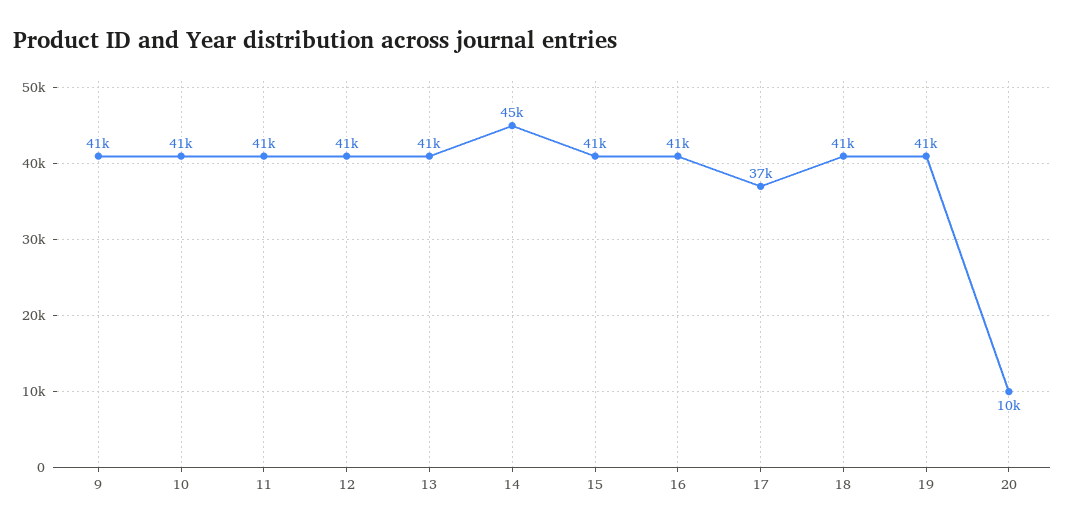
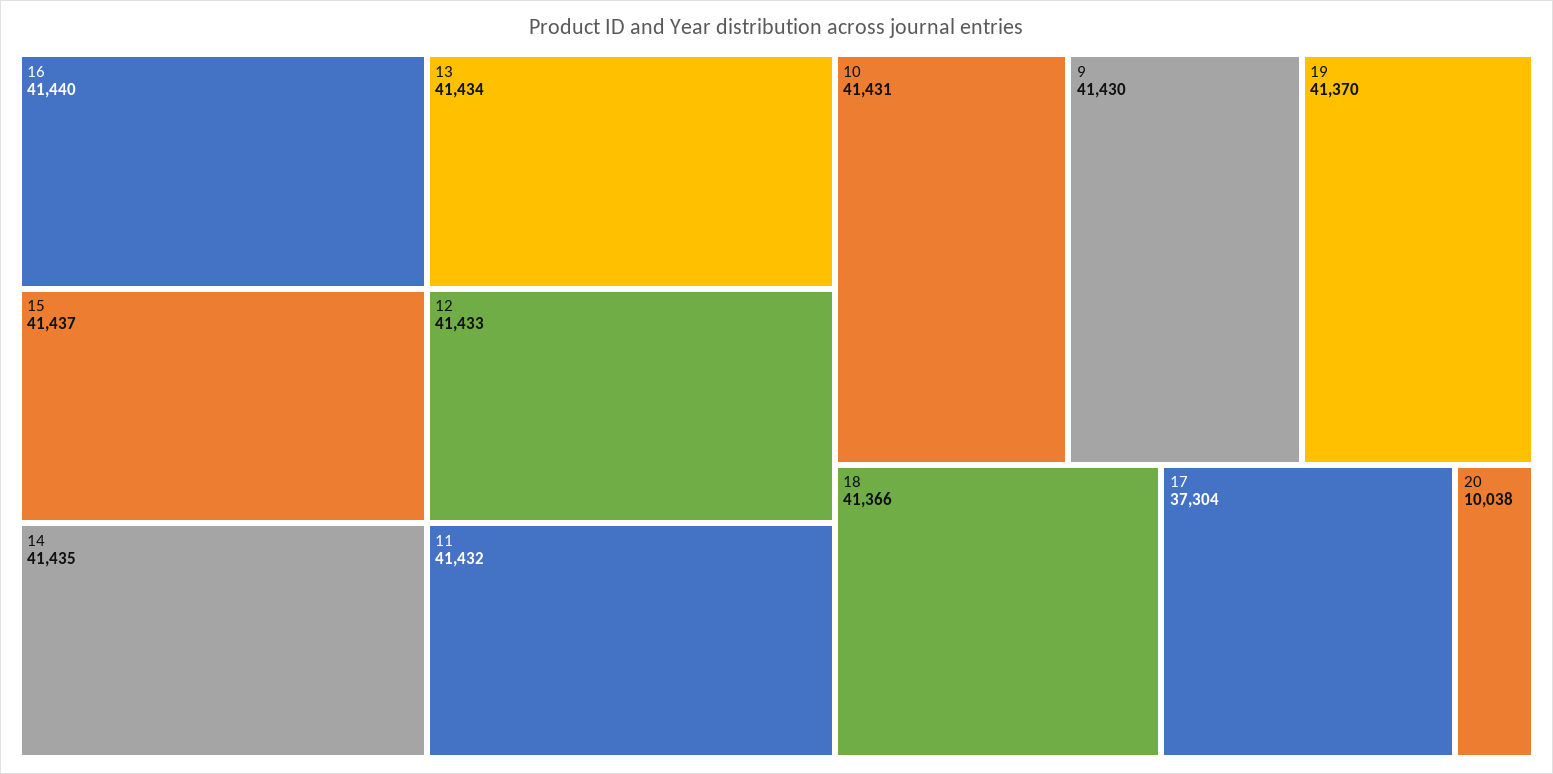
14: 45000 -> 41435

